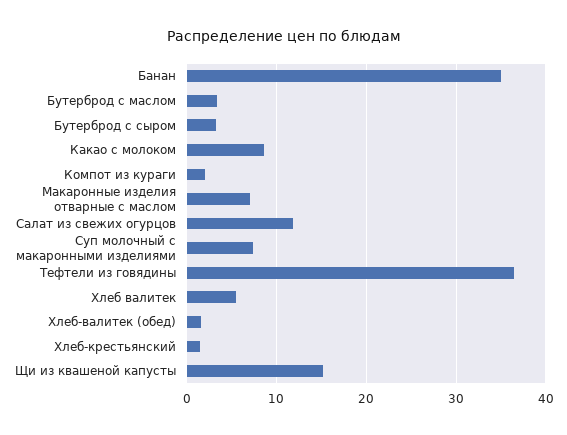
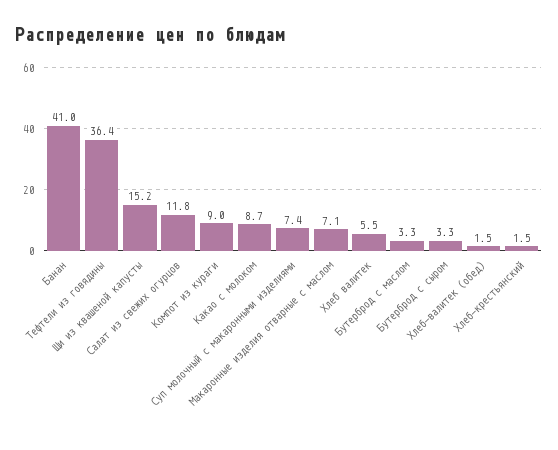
Банан: 35 -> 41
Компот из кураги: 2 -> 9

